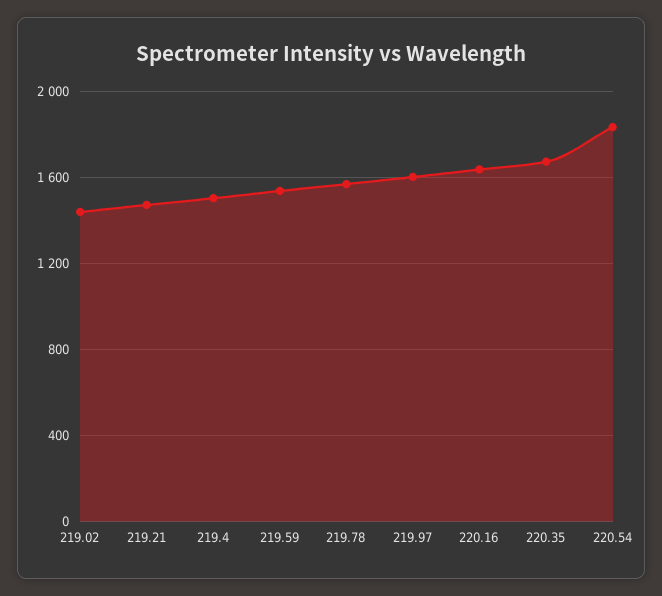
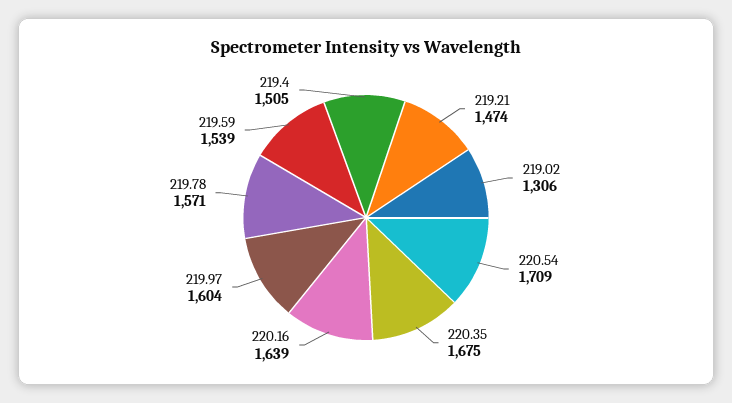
219.02: 1450 -> 1306
220.54: 1850 -> 1709

